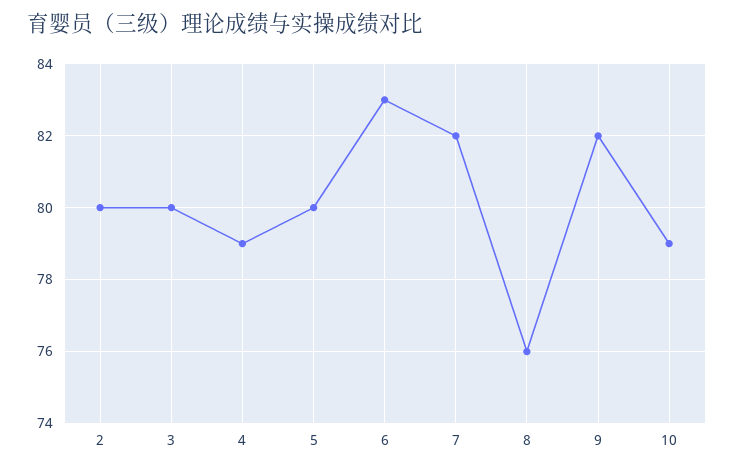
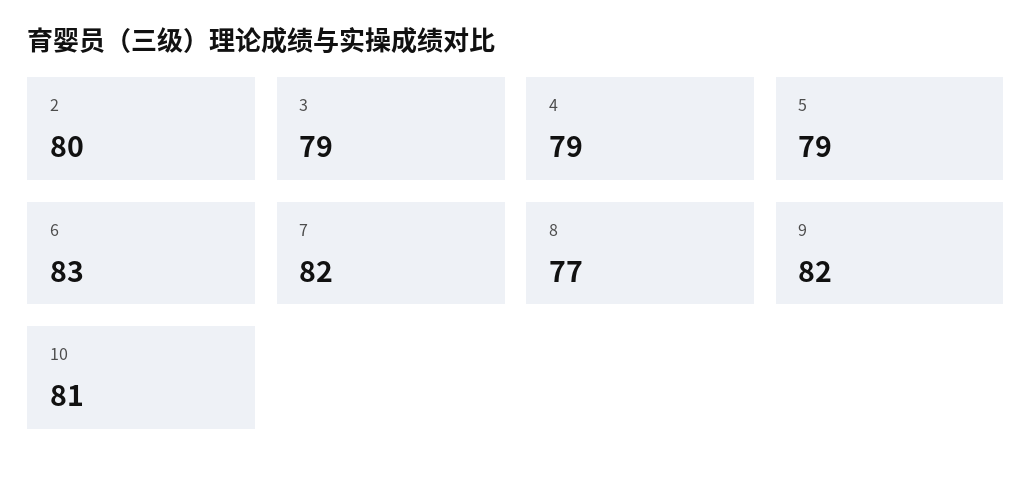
3: 80 -> 79
5: 80 -> 79
8: 76 -> 77
10: 79 -> 81

